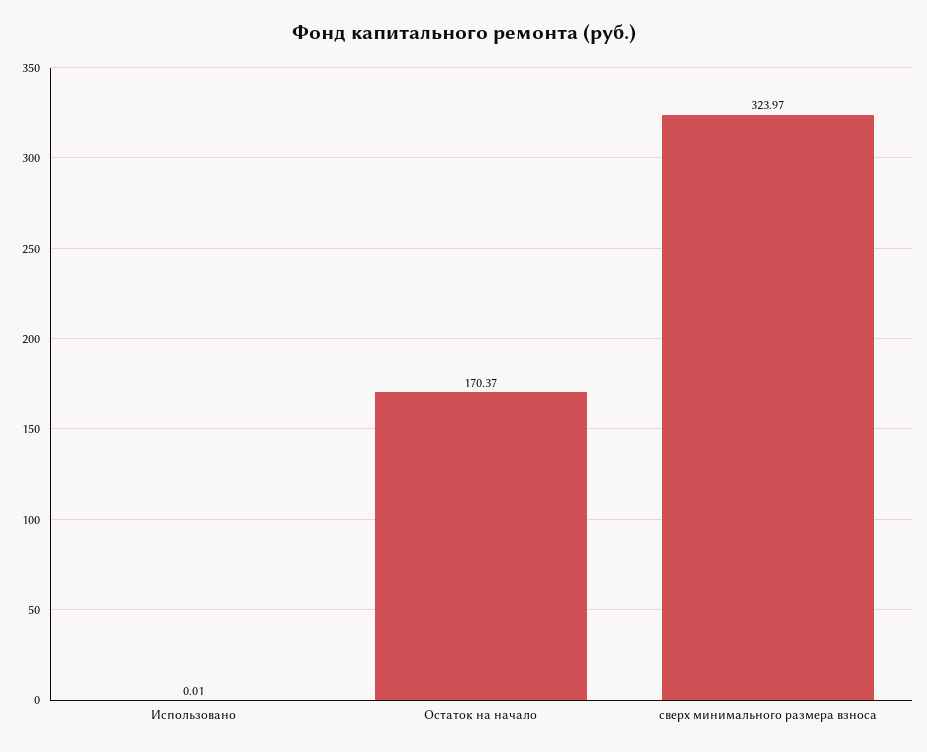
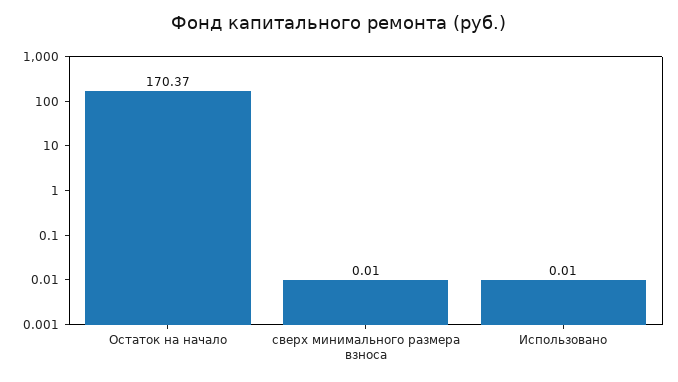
сверх минимального размера взноса: 323.97 -> 0.01

